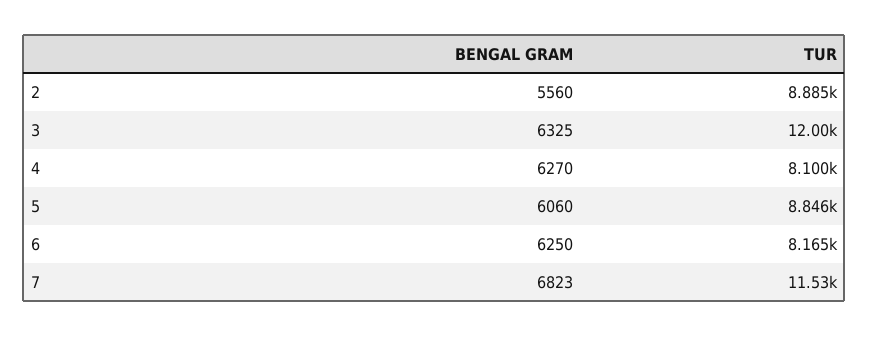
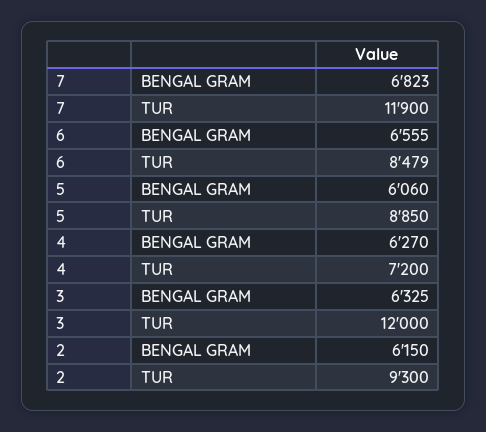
BENGAL GRAM, 2: 5560 -> 6150
TUR, 2: 8885 -> 9300
TUR, 4: 8100 -> 7200
TUR, 5: 8846 -> 8850
BENGAL GRAM, 6: 6250 -> 6555
TUR, 6: 8165 -> 8479
TUR, 7: 11530 -> 11900

